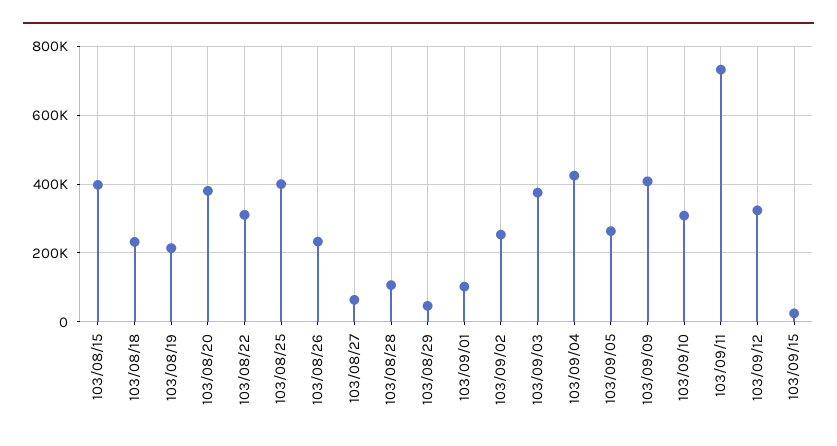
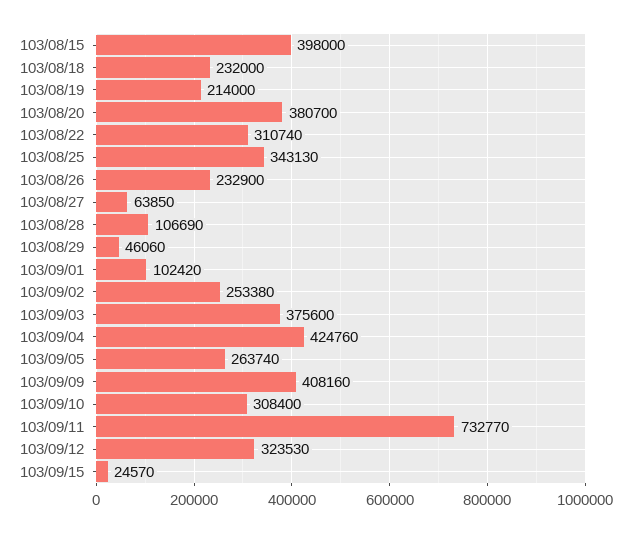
103/08/25: 400000 -> 343130

